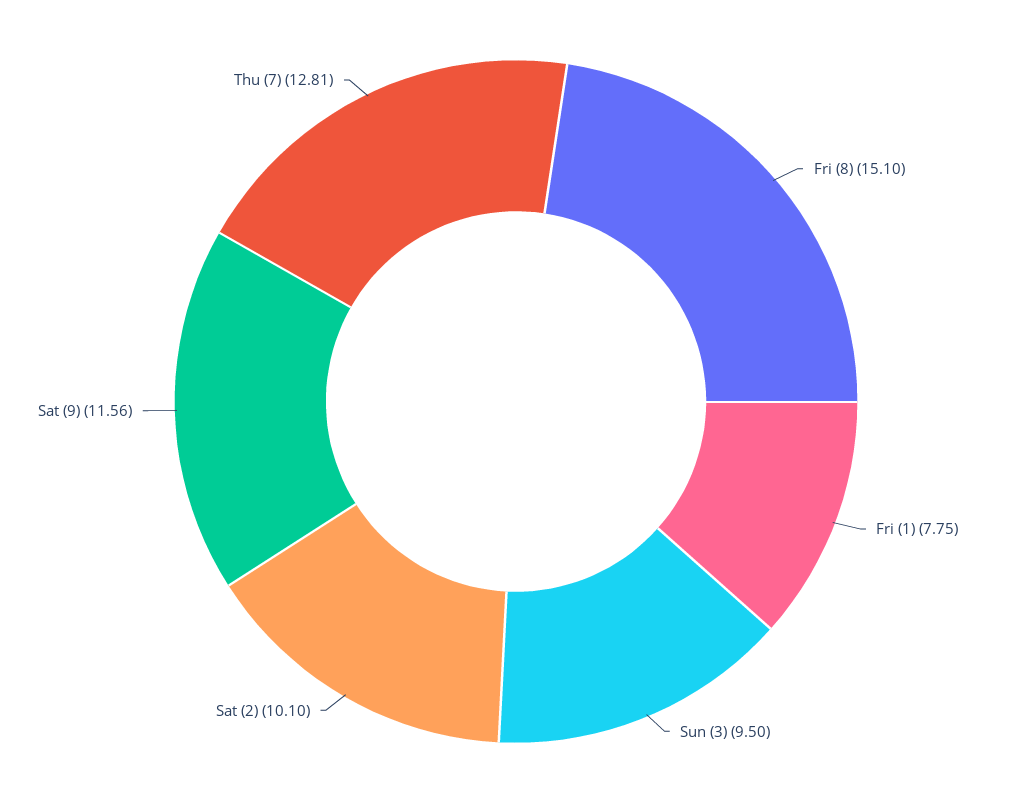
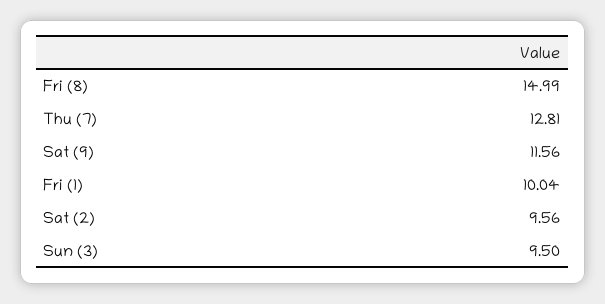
Fri (8): 15.1 -> 14.99
Fri (1): 7.75 -> 10.04
Sat (2): 10.1 -> 9.56

